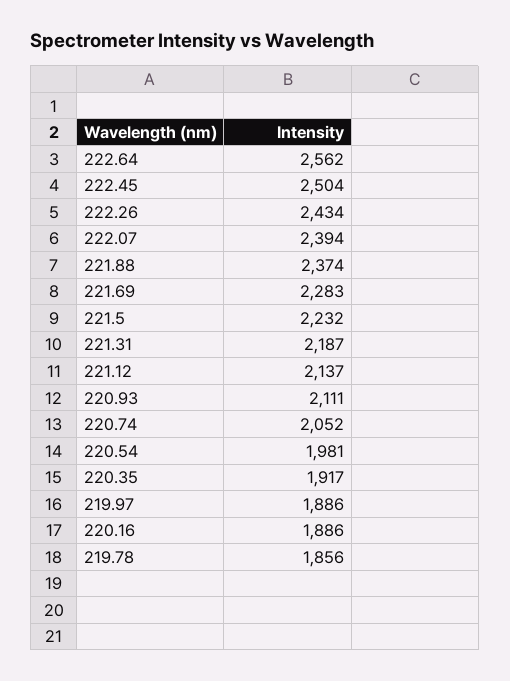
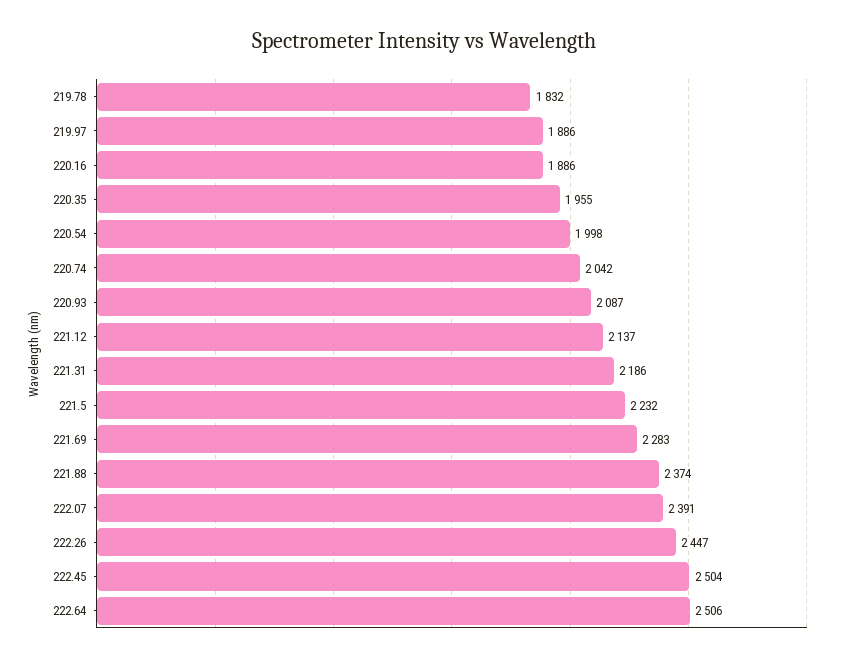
222.64: 2562 -> 2506
222.26: 2434 -> 2447
222.07: 2394 -> 2391
221.31: 2187 -> 2186
220.93: 2111 -> 2087
220.74: 2052 -> 2042
220.54: 1981 -> 1998
220.35: 1917 -> 1955
219.78: 1856 -> 1832

